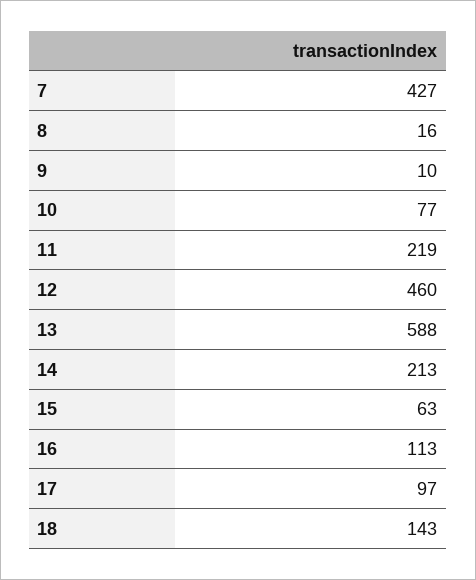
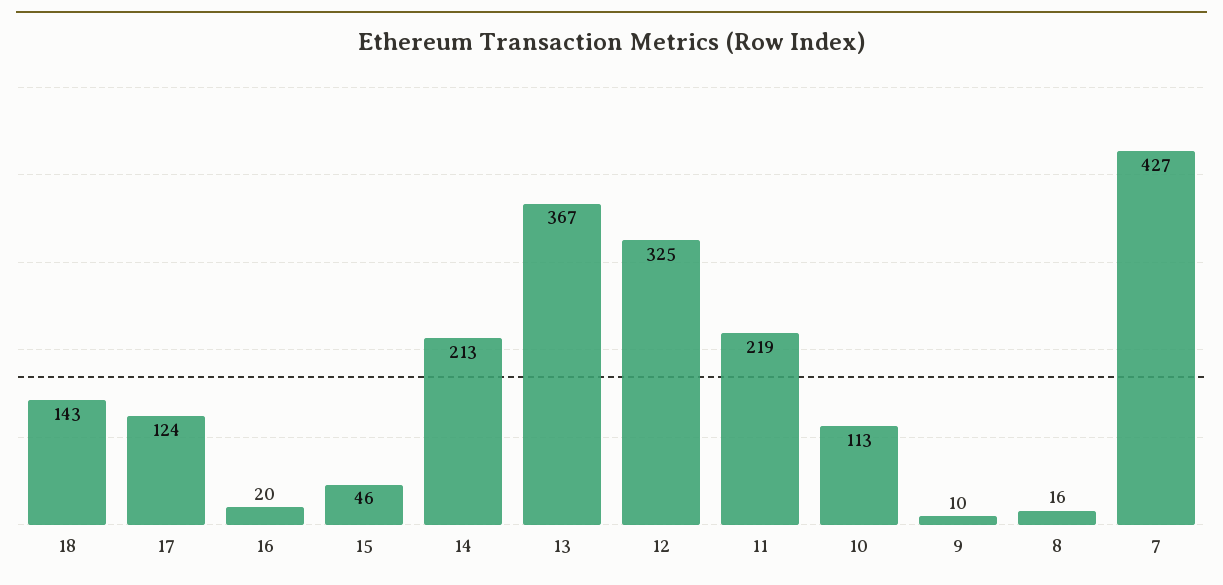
10: 77 -> 113
12: 460 -> 325
13: 588 -> 367
15: 63 -> 46
16: 113 -> 20
17: 97 -> 124

